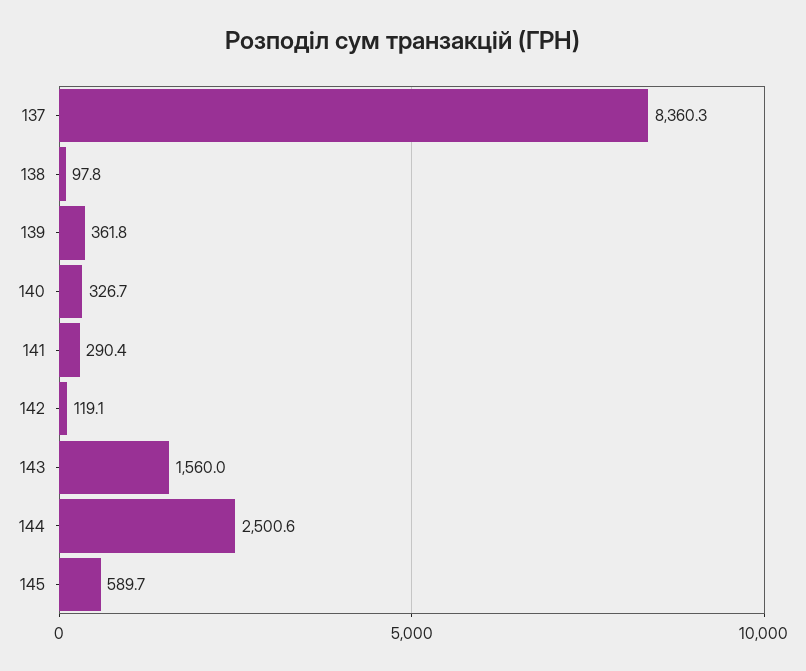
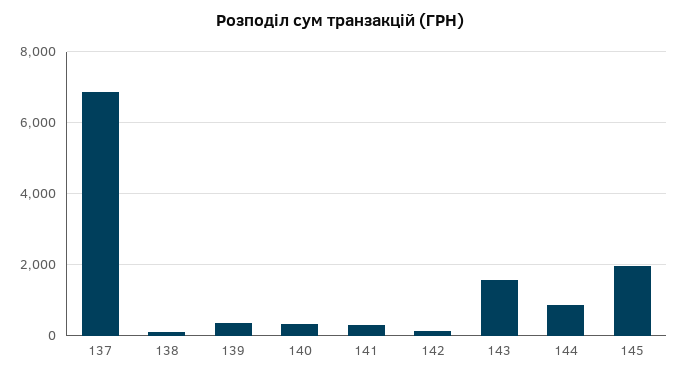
137: 8360.3 -> 6800
144: 2500.6 -> 800
145: 589.7 -> 2000

